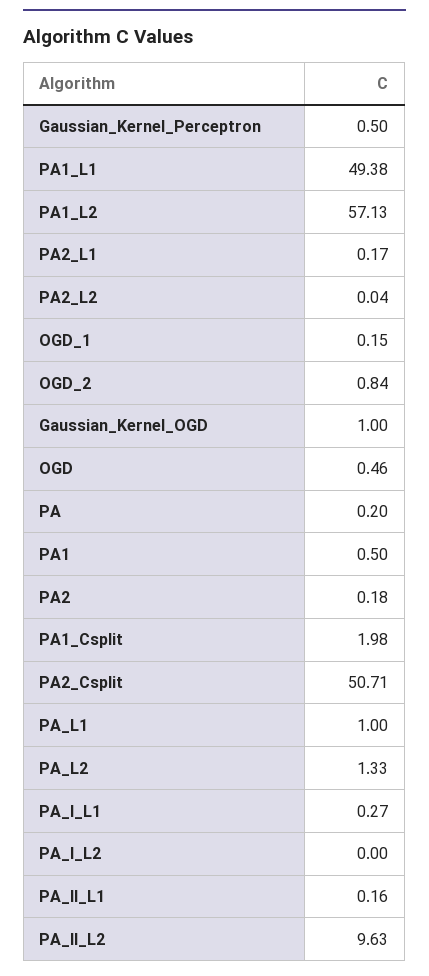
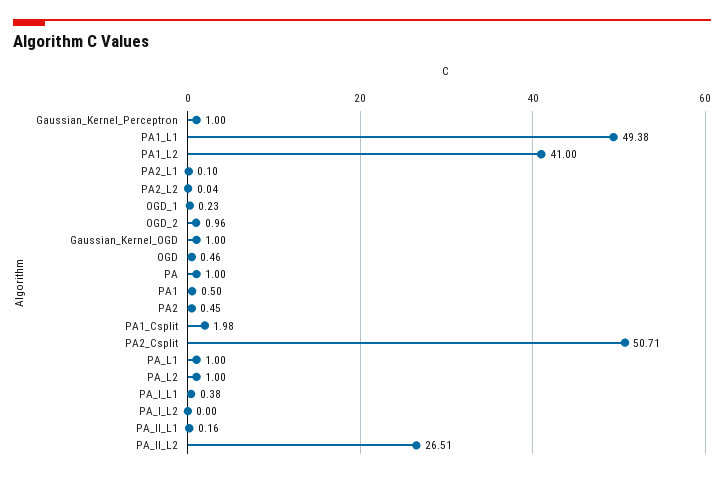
Gaussian_Kernel_Perceptron: 0.5 -> 1
PA1_L2: 57.13 -> 41
PA2_L1: 0.17 -> 0.1
OGD_1: 0.15 -> 0.23
OGD_2: 0.84 -> 0.96
PA: 0.2 -> 1
PA2: 0.18 -> 0.45
PA_L2: 1.33 -> 1
PA_I_L1: 0.27 -> 0.38
PA_II_L2: 9.63 -> 26.51

